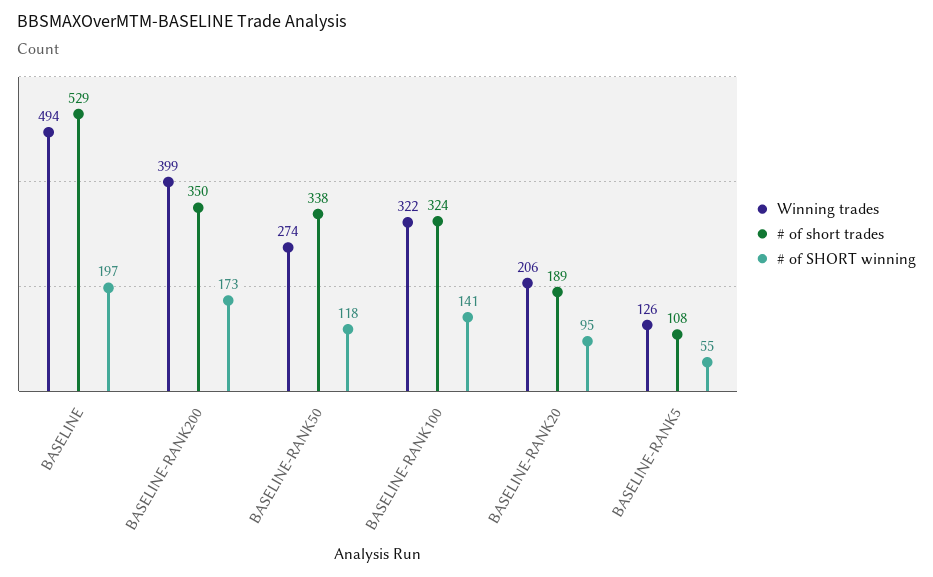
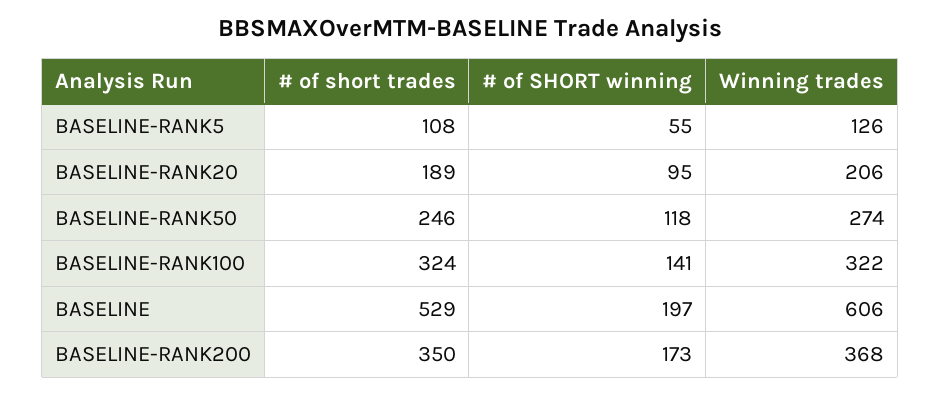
Winning trades, BASELINE: 494 -> 606
Winning trades, BASELINE-RANK200: 399 -> 368
# of short trades, BASELINE-RANK50: 338 -> 246

